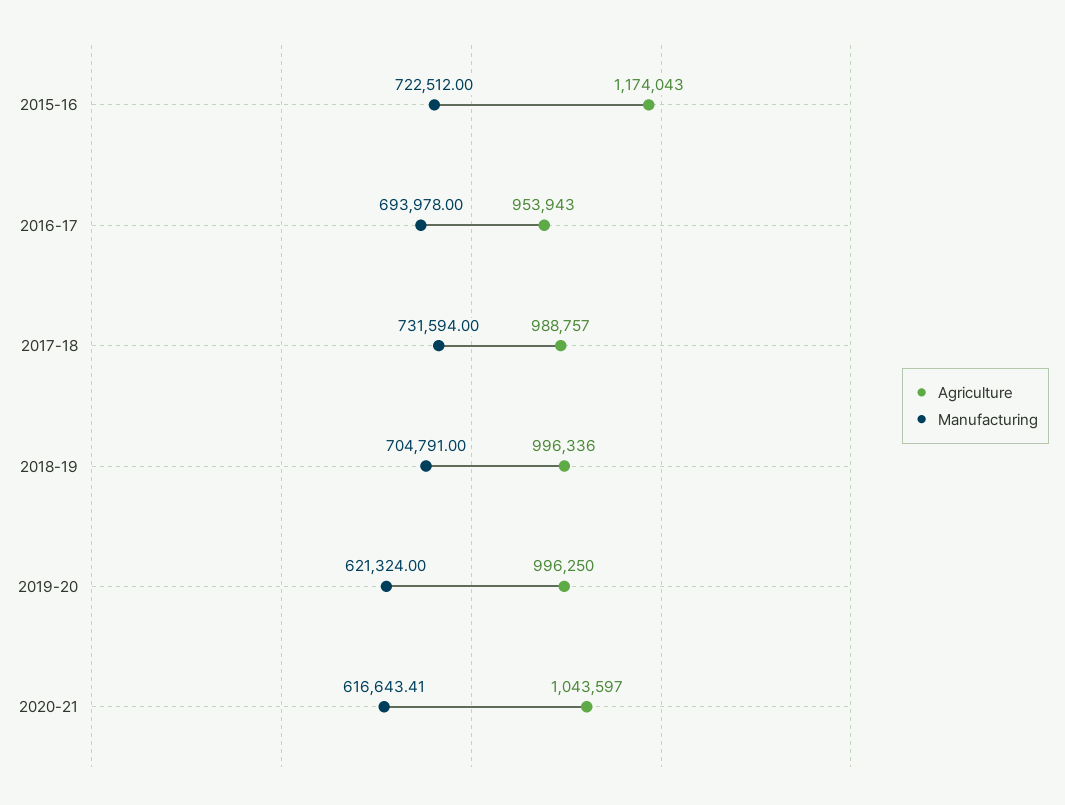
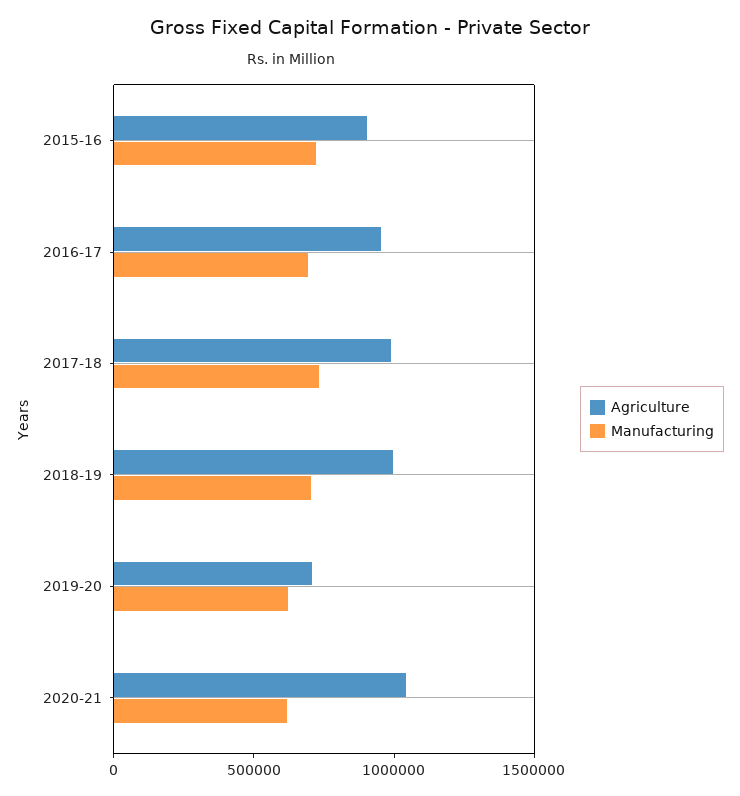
Agriculture, 2015-16: 1174043 -> 900000
Agriculture, 2019-20: 996250 -> 700000

